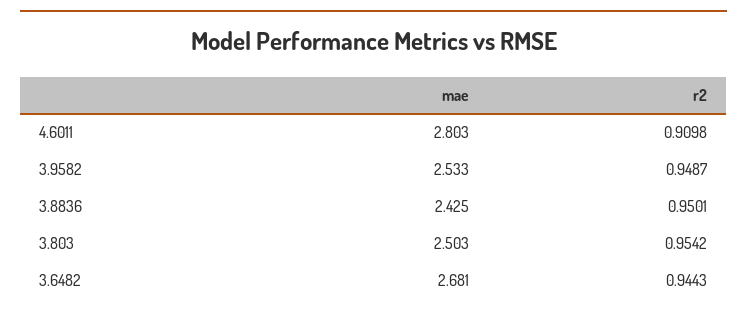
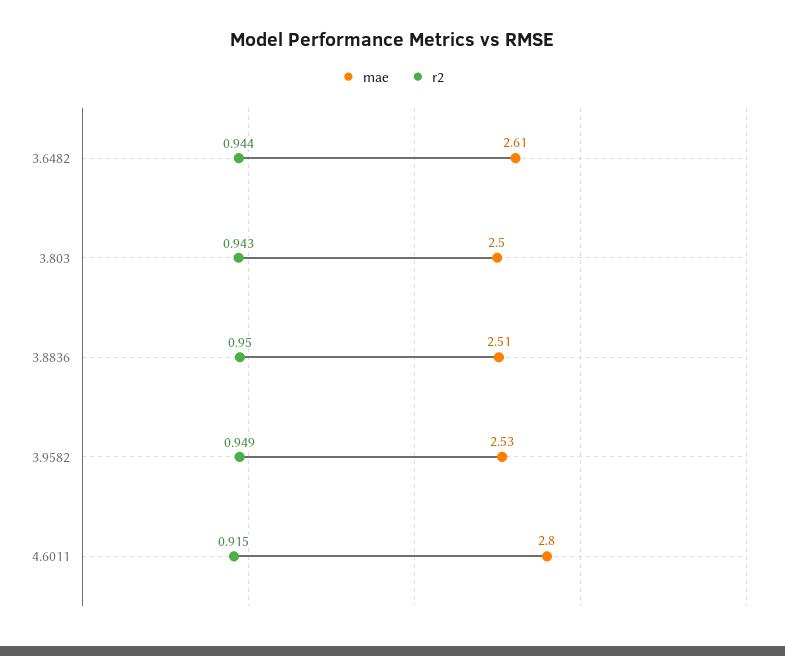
r2, 4.6011: 0.9098 -> 0.915
mae, 3.8836: 2.425 -> 2.51
r2, 3.803: 0.9542 -> 0.943
mae, 3.6482: 2.681 -> 2.61

